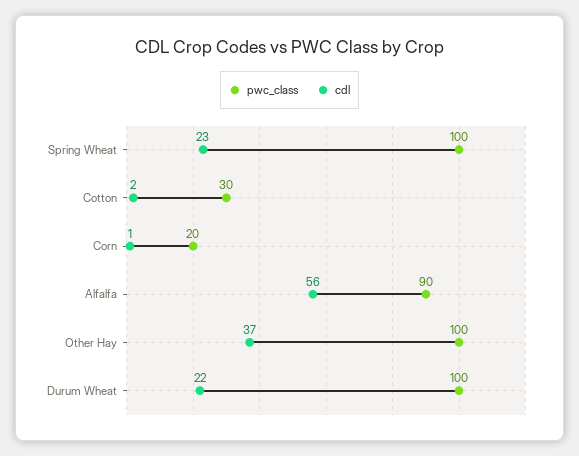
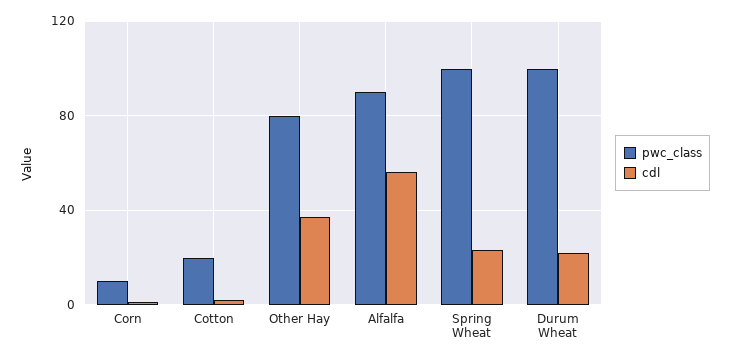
pwc_class, Cotton: 30 -> 20
pwc_class, Corn: 20 -> 10
pwc_class, Other Hay: 100 -> 80

